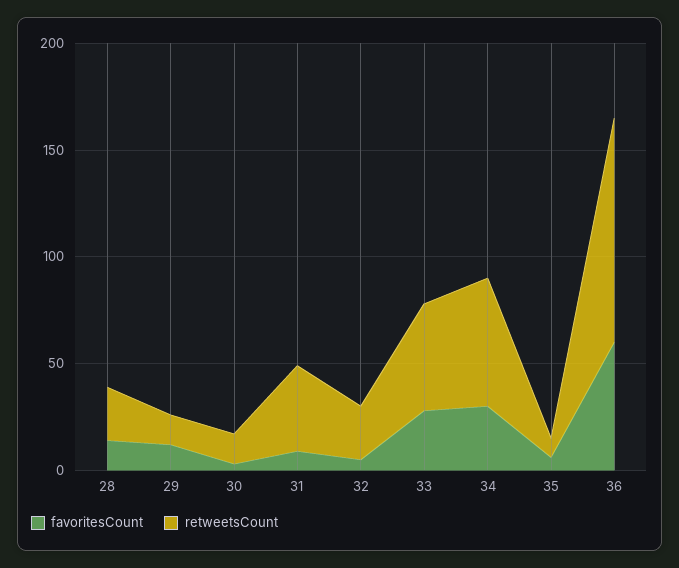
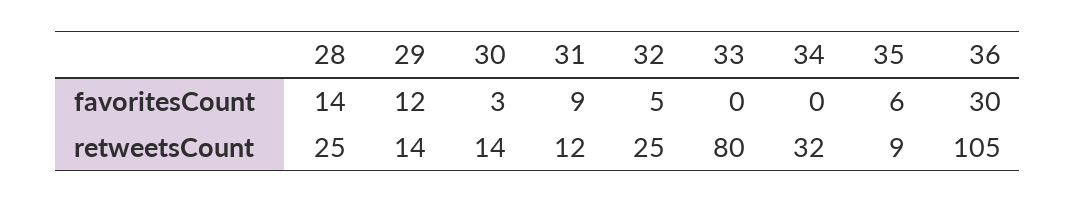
retweetsCount, 31: 40 -> 12
favoritesCount, 33: 30 -> 0
retweetsCount, 33: 50 -> 80
favoritesCount, 34: 30 -> 0
retweetsCount, 34: 60 -> 32
favoritesCount, 36: 60 -> 30

